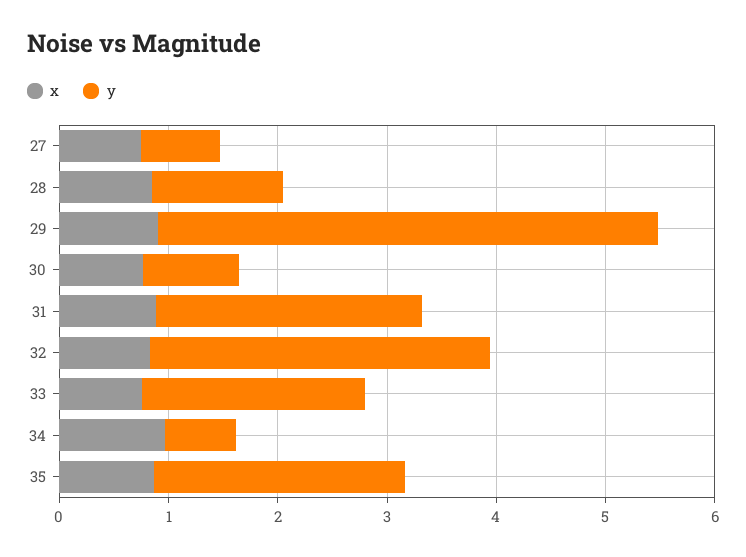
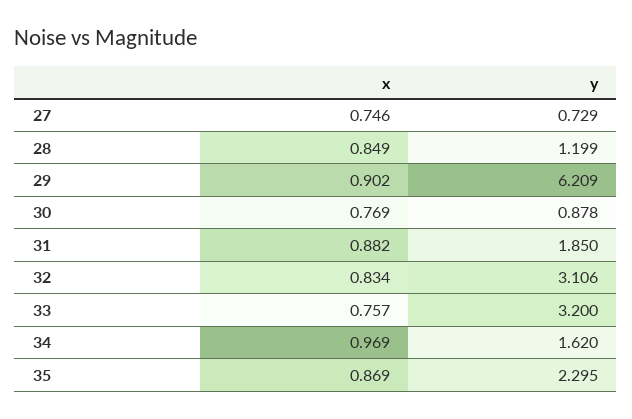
y, 29: 4.6 -> 6.209
y, 31: 2.4 -> 1.85
y, 33: 2 -> 3.2
y, 34: 0.6 -> 1.62

